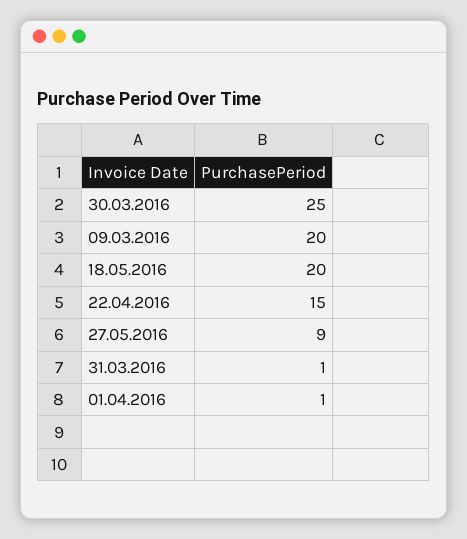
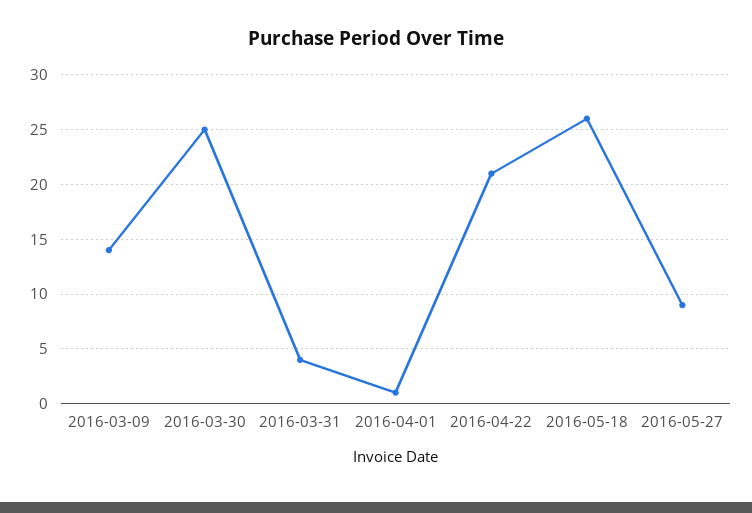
09.03.2016: 20 -> 14
18.05.2016: 20 -> 26
22.04.2016: 15 -> 21
31.03.2016: 1 -> 4

